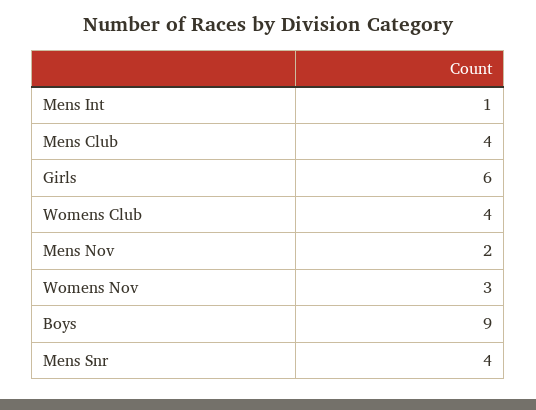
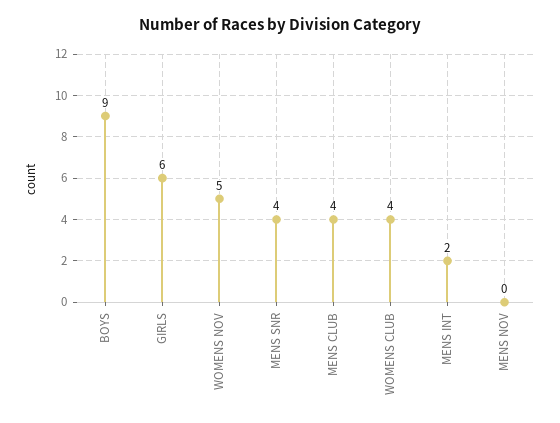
Mens Int: 1 -> 2
Mens Nov: 2 -> 0
Womens Nov: 3 -> 5

